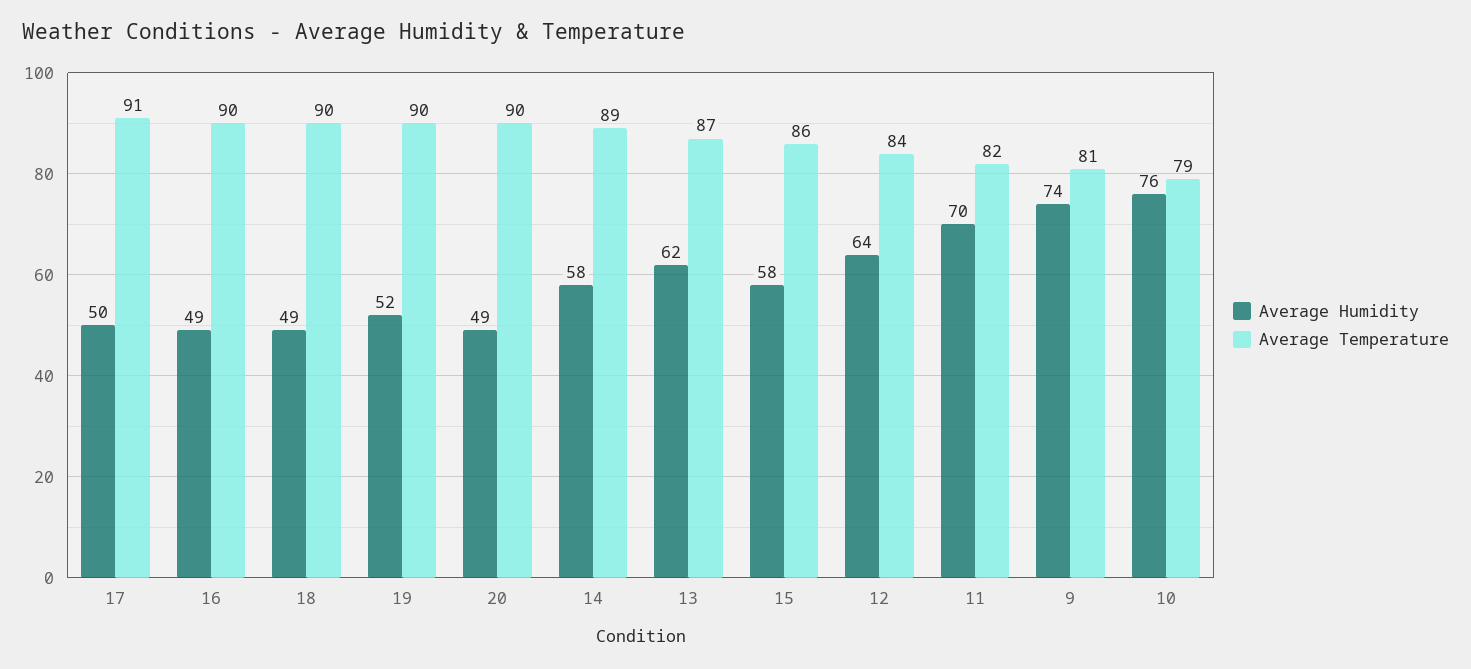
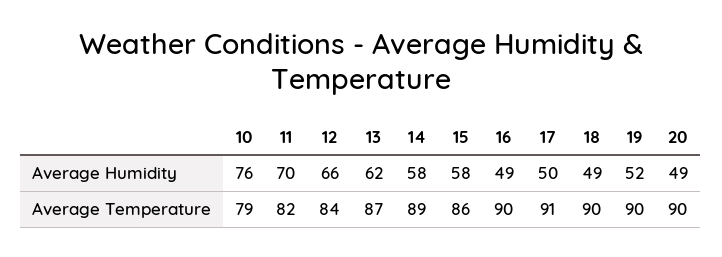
Average Humidity, 12: 64 -> 66
Average Humidity, 9: 74 -> none
Average Temperature, 9: 81 -> none

